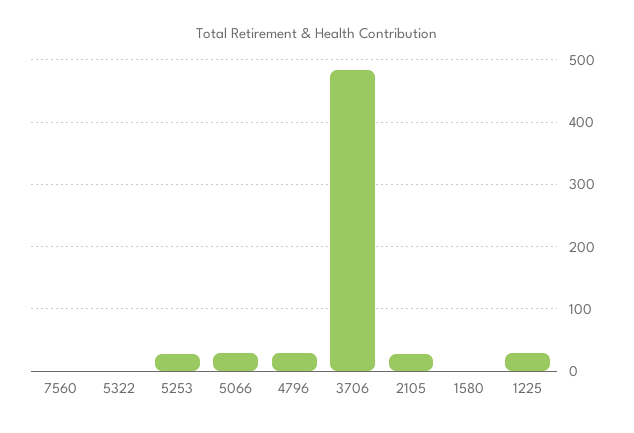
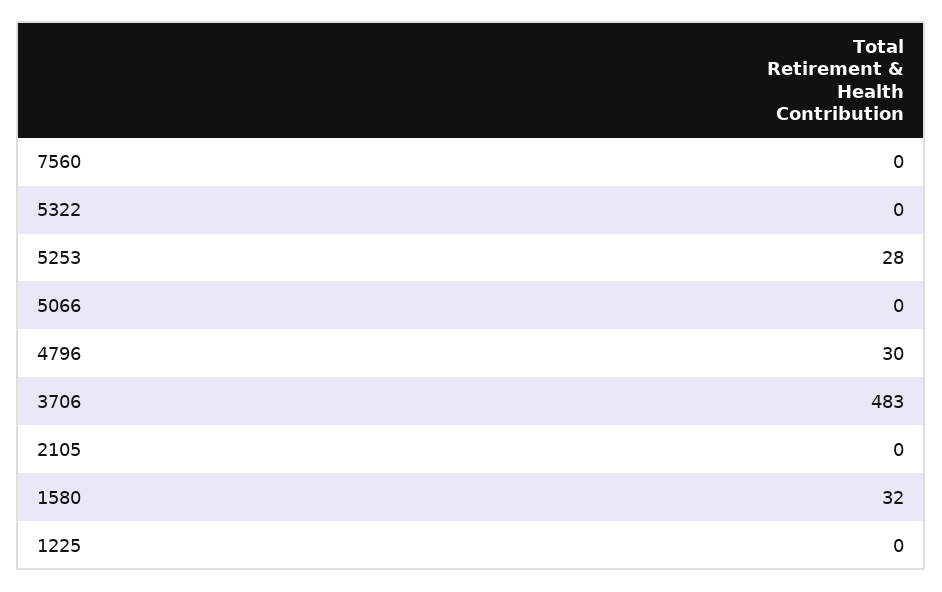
5066: 30 -> 0
2105: 30 -> 0
1580: 0 -> 32
1225: 30 -> 0

